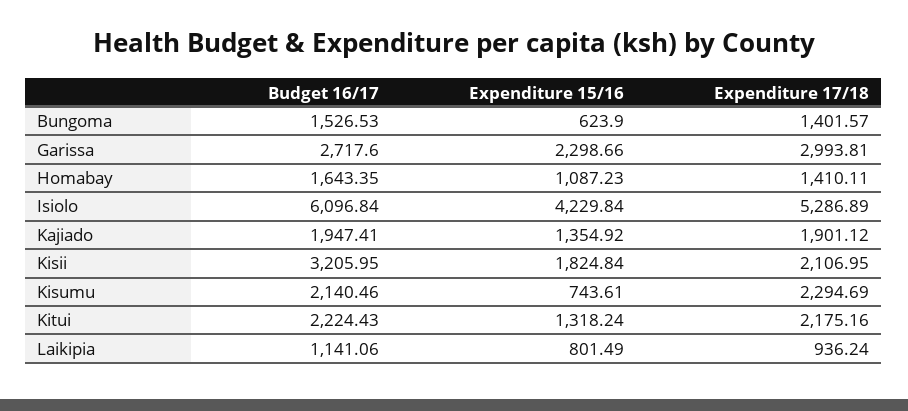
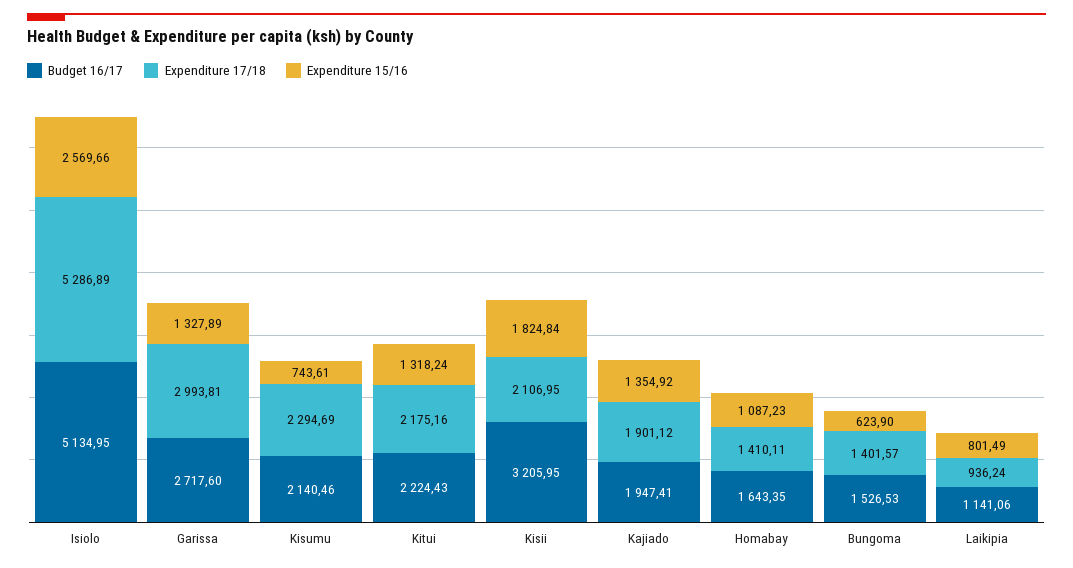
Expenditure 15/16, Garissa: 2298.66 -> 1327.89
Budget 16/17, Isiolo: 6096.84 -> 5134.95
Expenditure 15/16, Isiolo: 4229.84 -> 2569.66

